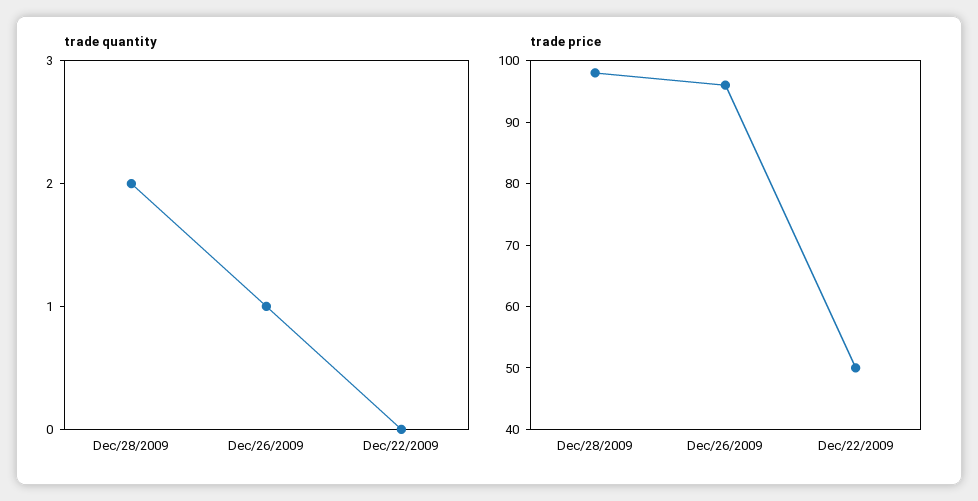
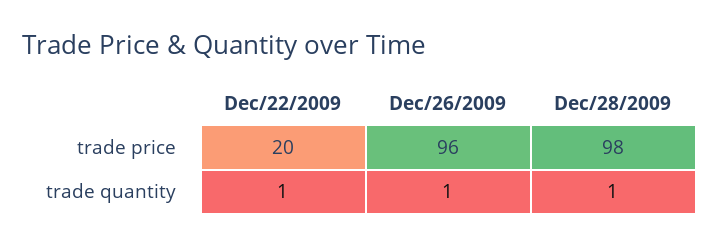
trade quantity, Dec/28/2009: 2 -> 1
trade quantity, Dec/22/2009: 0 -> 1
trade price, Dec/22/2009: 50 -> 20

